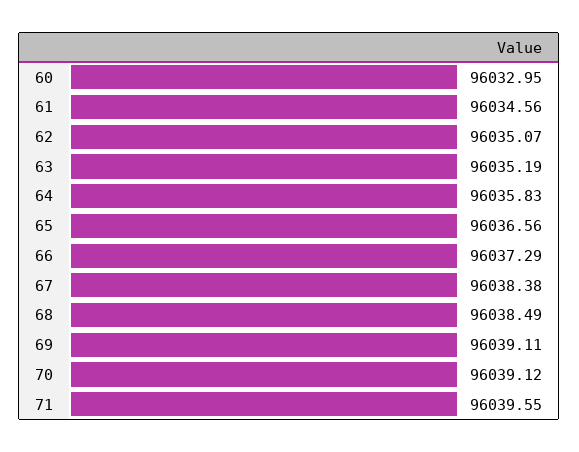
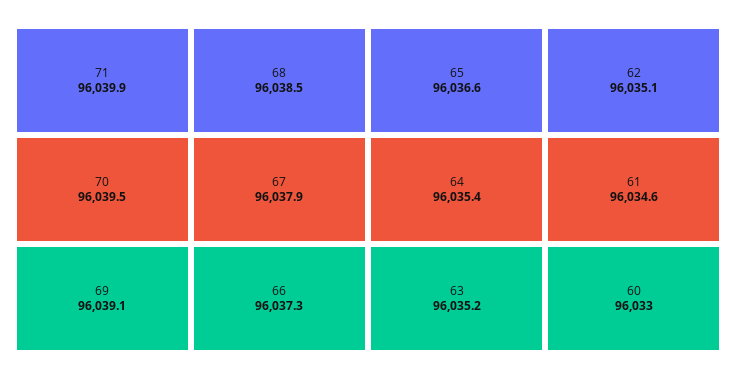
64: 96035.83 -> 96035.4
67: 96038.38 -> 96037.9
70: 96039.12 -> 96039.5
71: 96039.55 -> 96039.9

